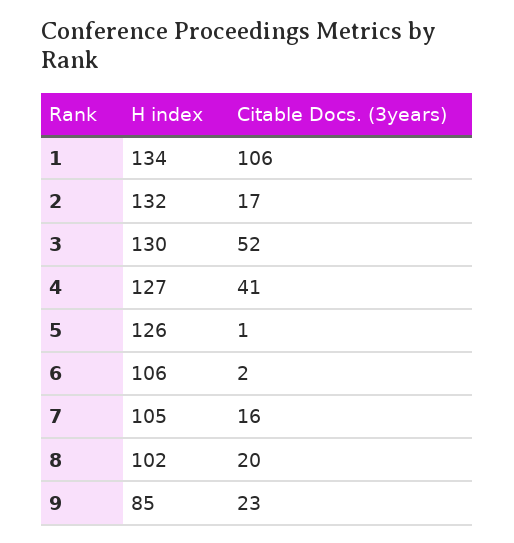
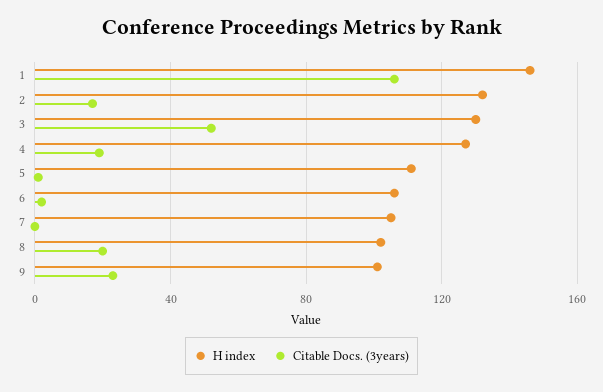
H index, 1: 134 -> 145
Citable Docs. (3years), 4: 41 -> 20
H index, 5: 126 -> 110
Citable Docs. (3years), 7: 16 -> 0
H index, 9: 85 -> 100

